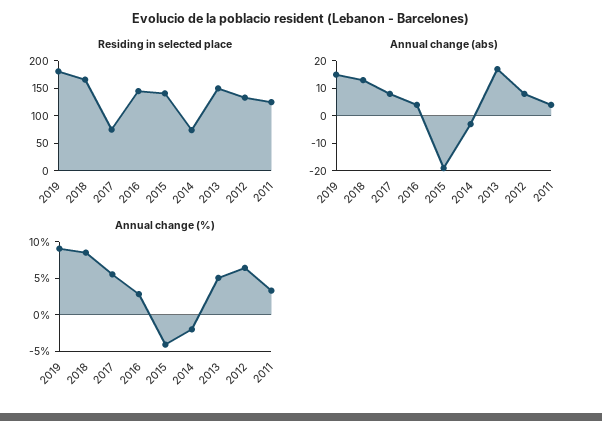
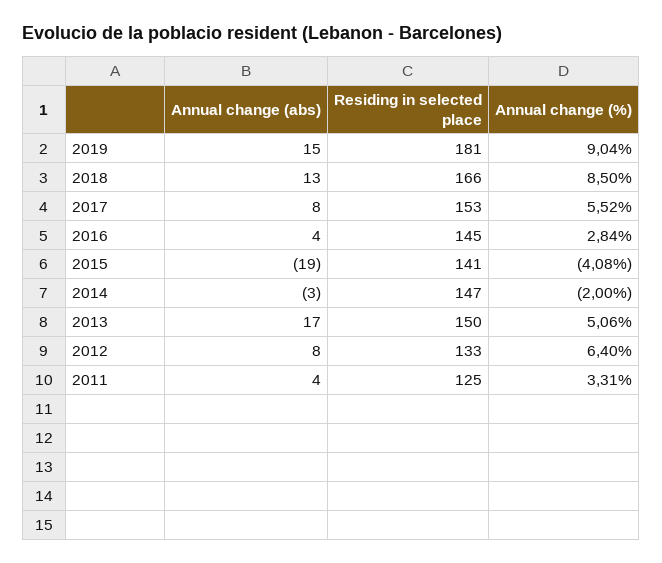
Residing in selected place, 2017: 75 -> 153
Residing in selected place, 2014: 75 -> 147

